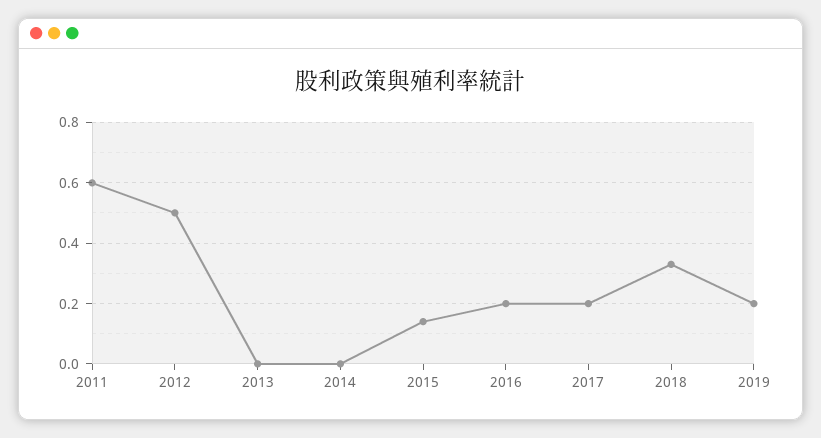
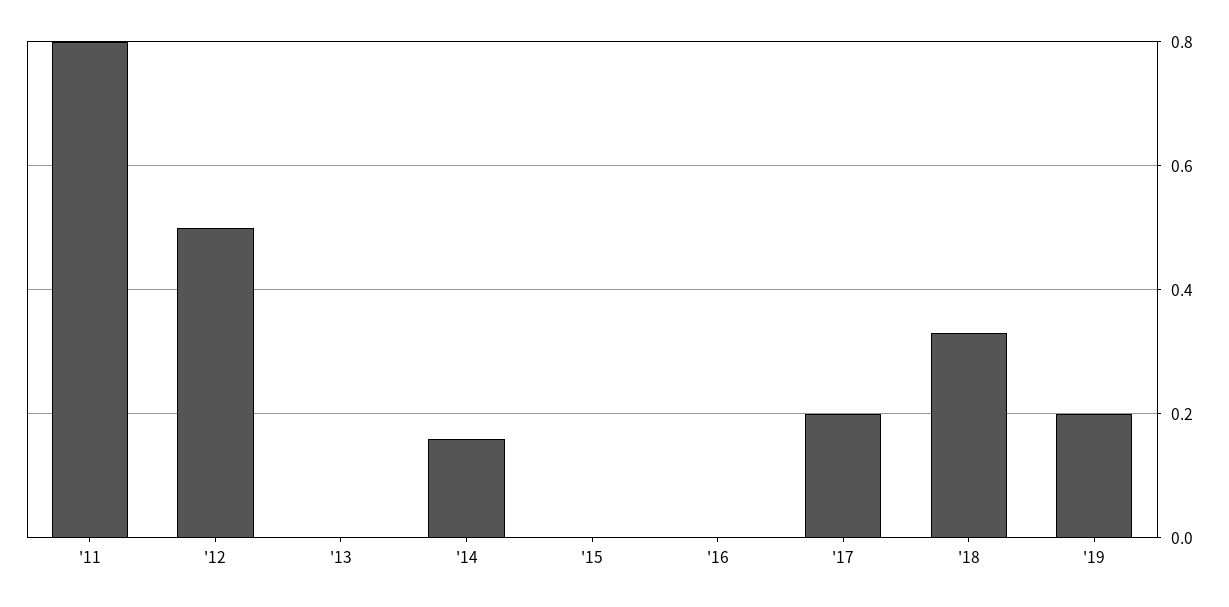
2011: 0.6 -> 0.8
2014: 0 -> 0.15
2015: 0.15 -> 0
2016: 0.2 -> 0

